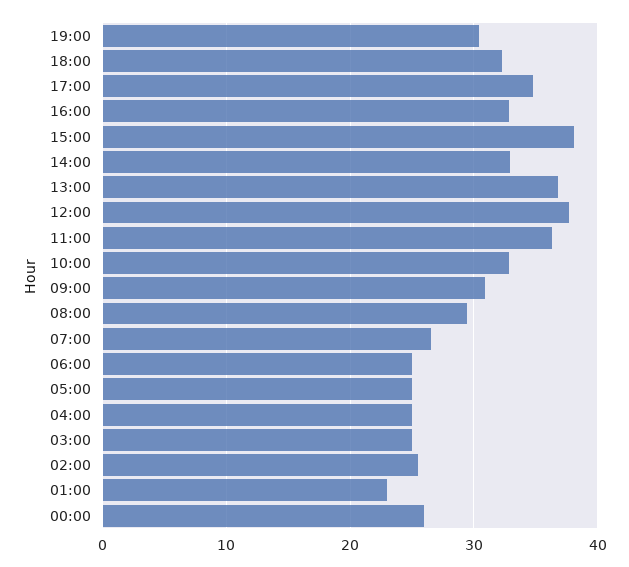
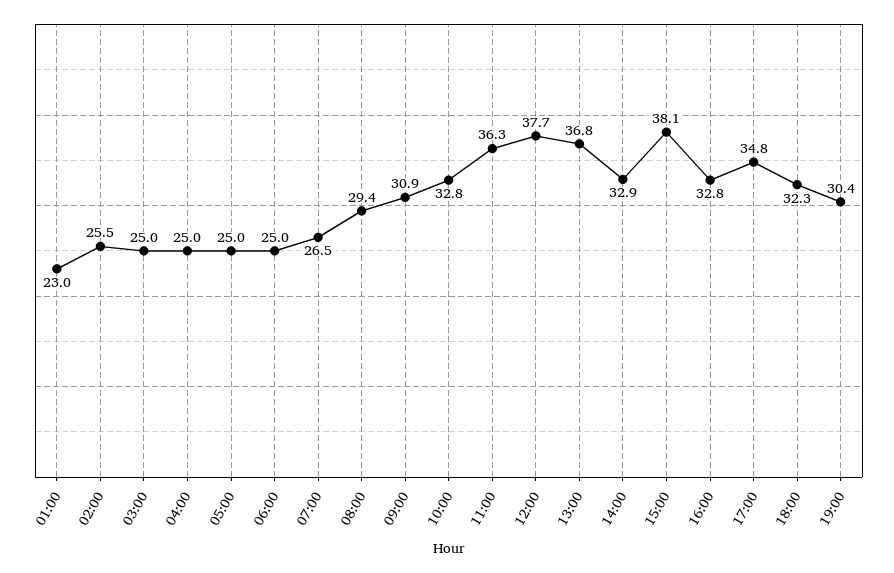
00:00: 26 -> none

